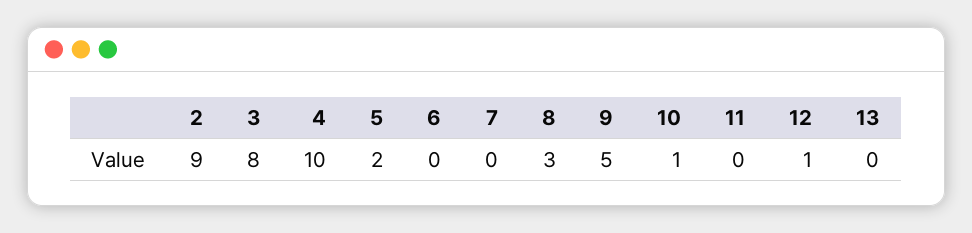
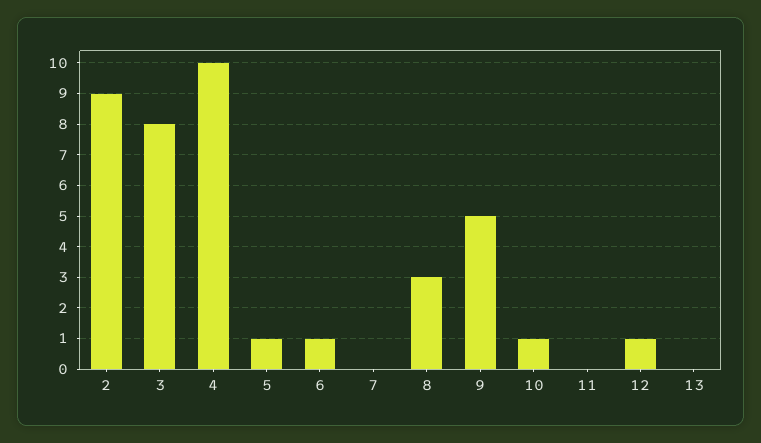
5: 2 -> 1
6: 0 -> 1

